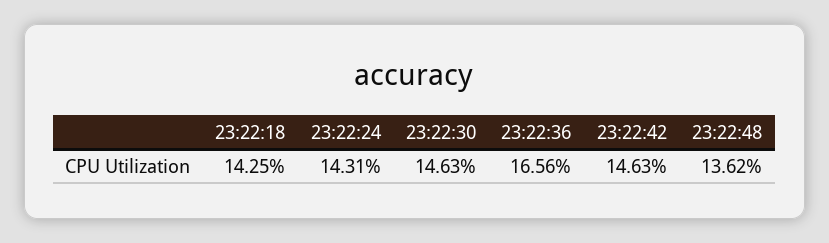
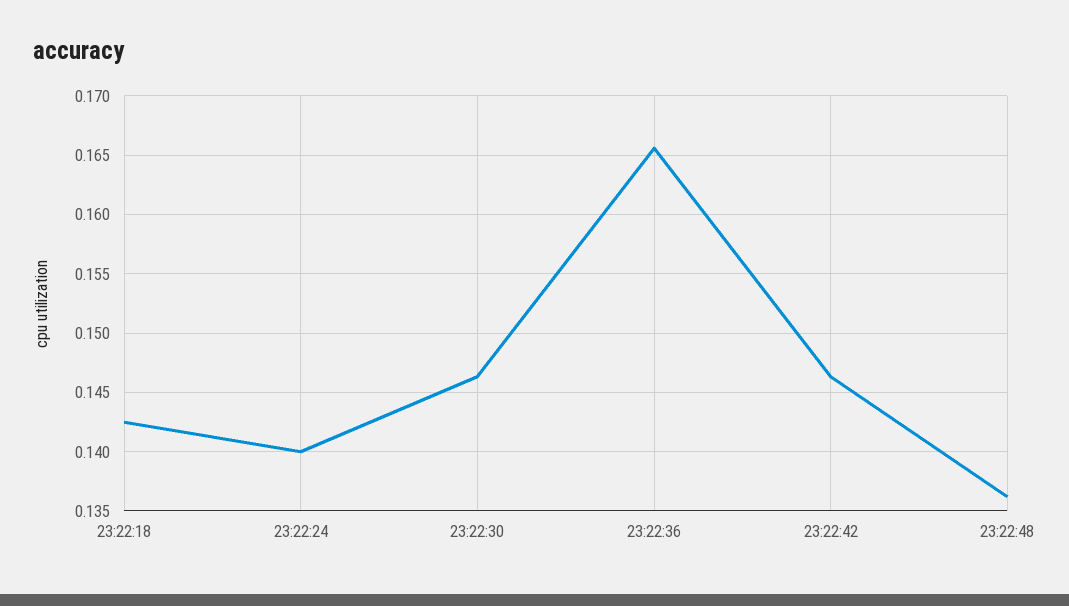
23:22:24: 0.1431 -> 0.14

